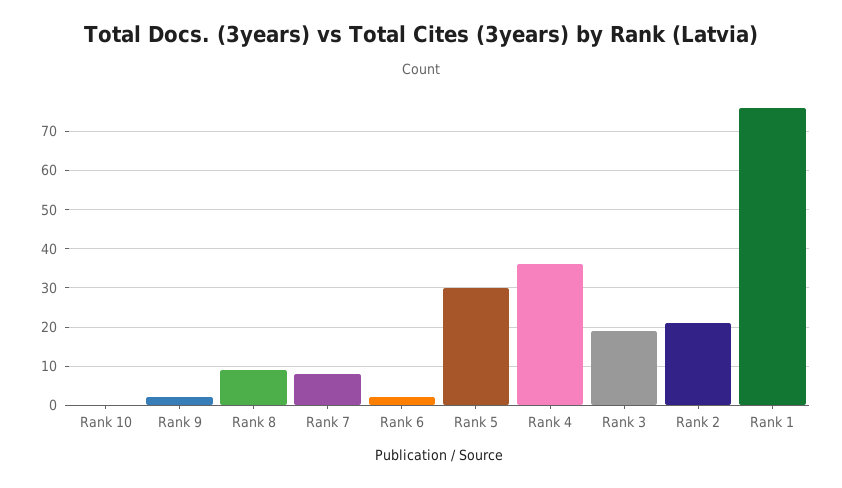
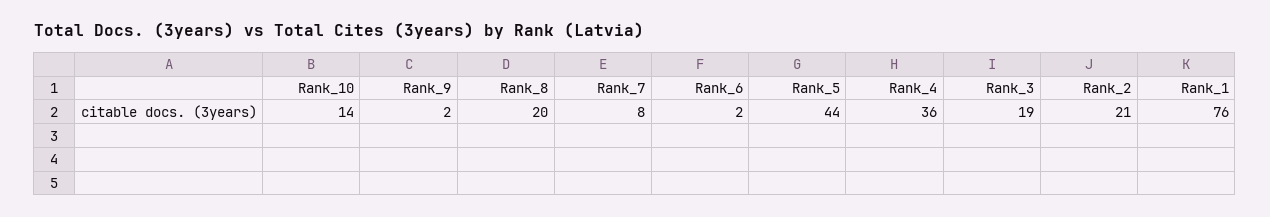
Rank 10: 0 -> 14
Rank 8: 10 -> 20
Rank 5: 30 -> 44

